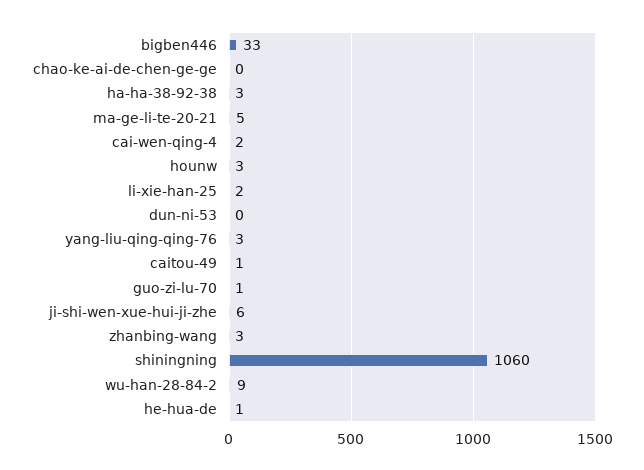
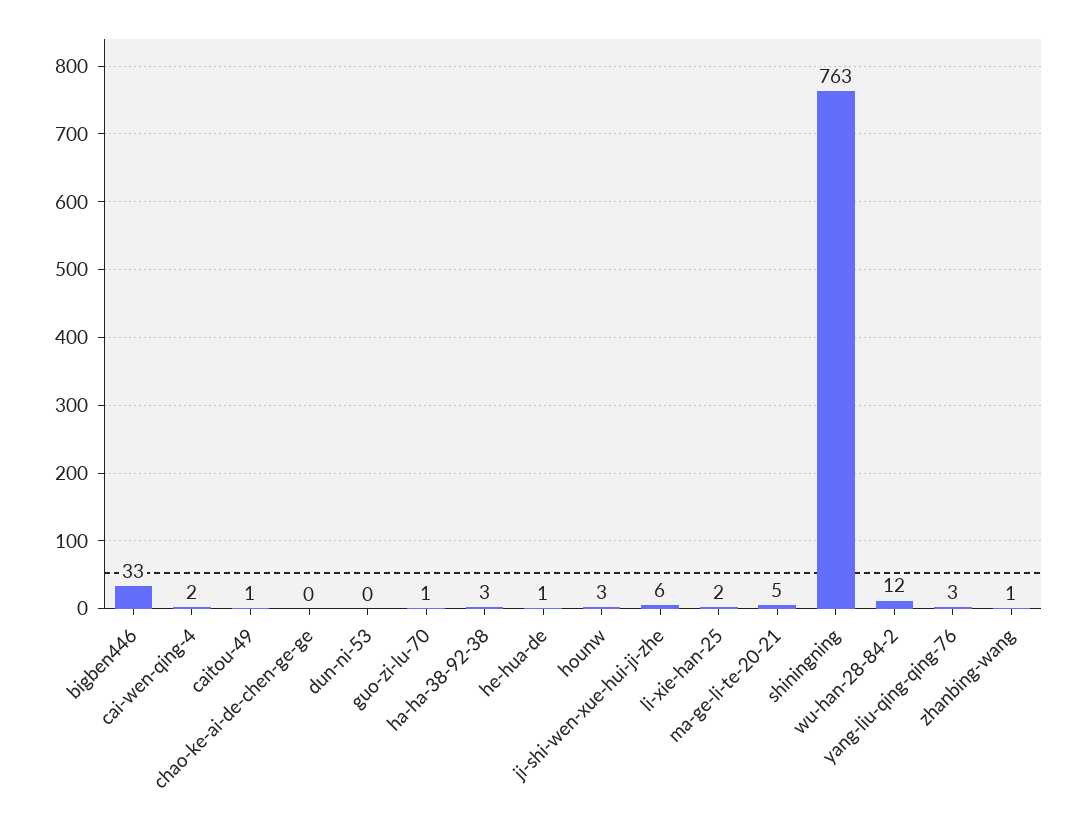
zhanbing-wang: 3 -> 1
shiningning: 1060 -> 763
wu-han-28-84-2: 9 -> 12

